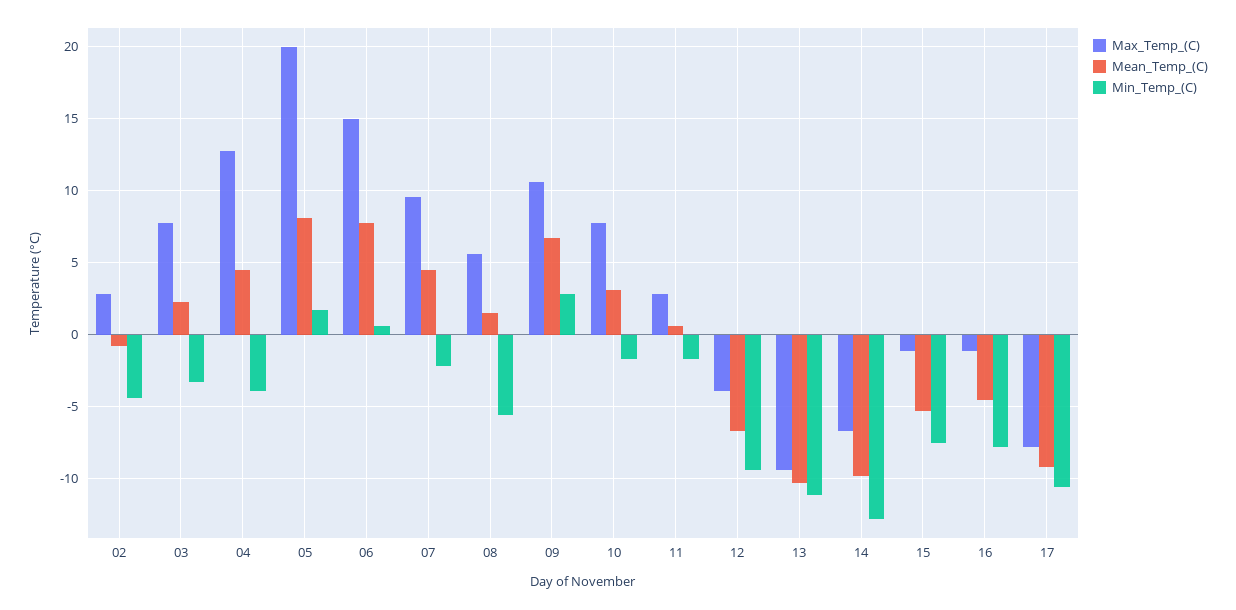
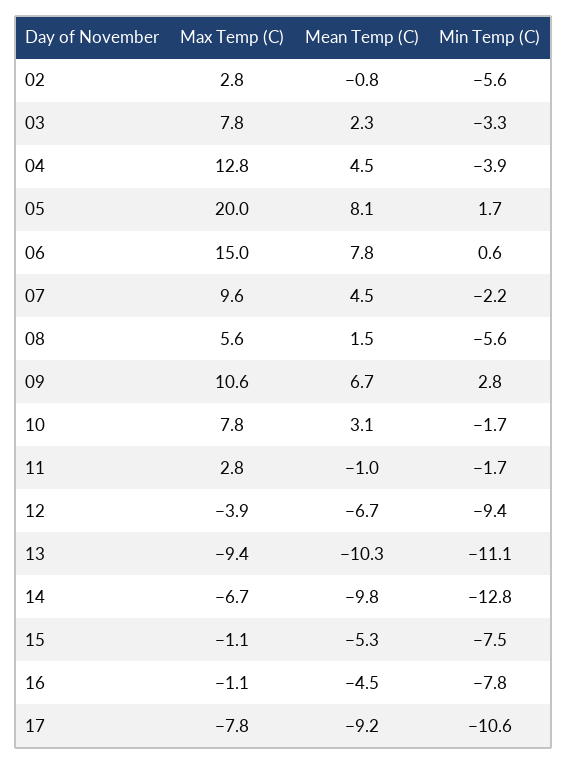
Min_Temp_(C), 02: -4.5 -> -5.6
Mean_Temp_(C), 11: 0.5 -> -1

